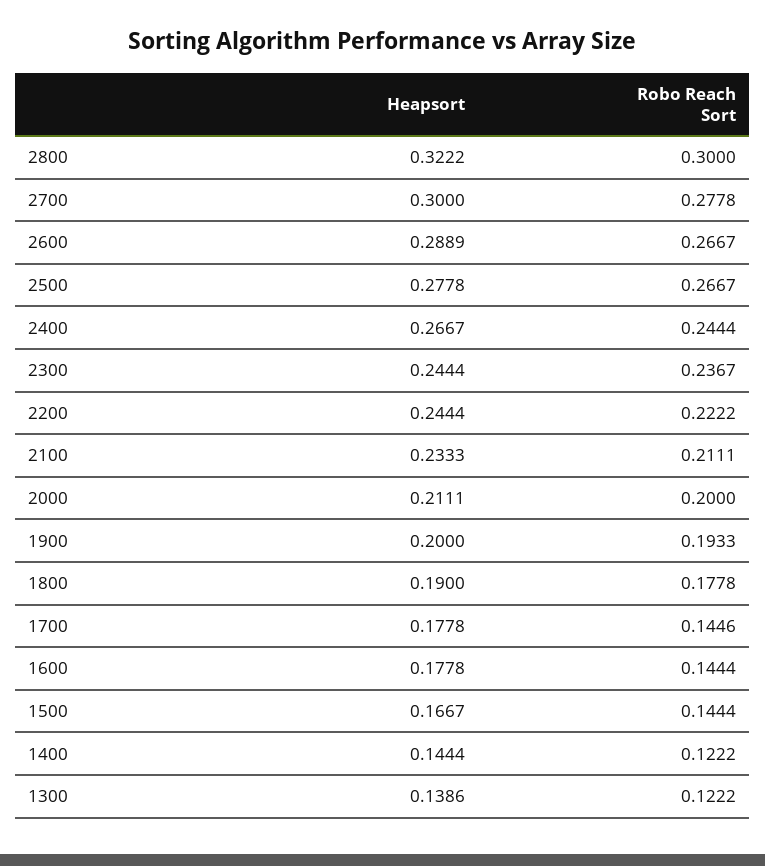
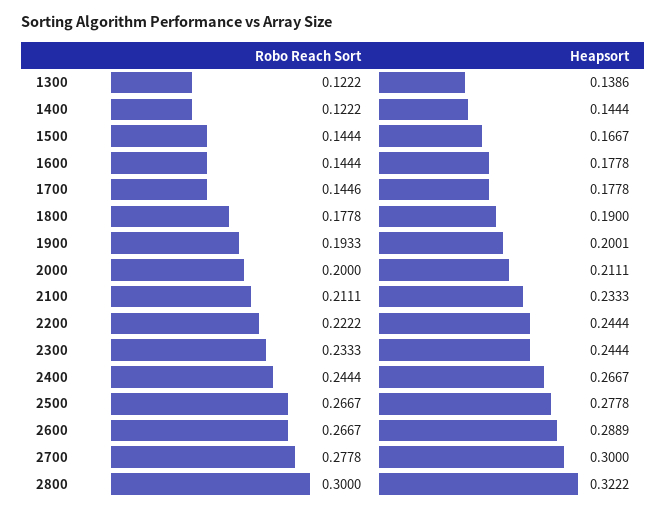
Robo Reach Sort, 2300: 0.2367 -> 0.2333
Heapsort, 1900: 0.2 -> 0.2001

